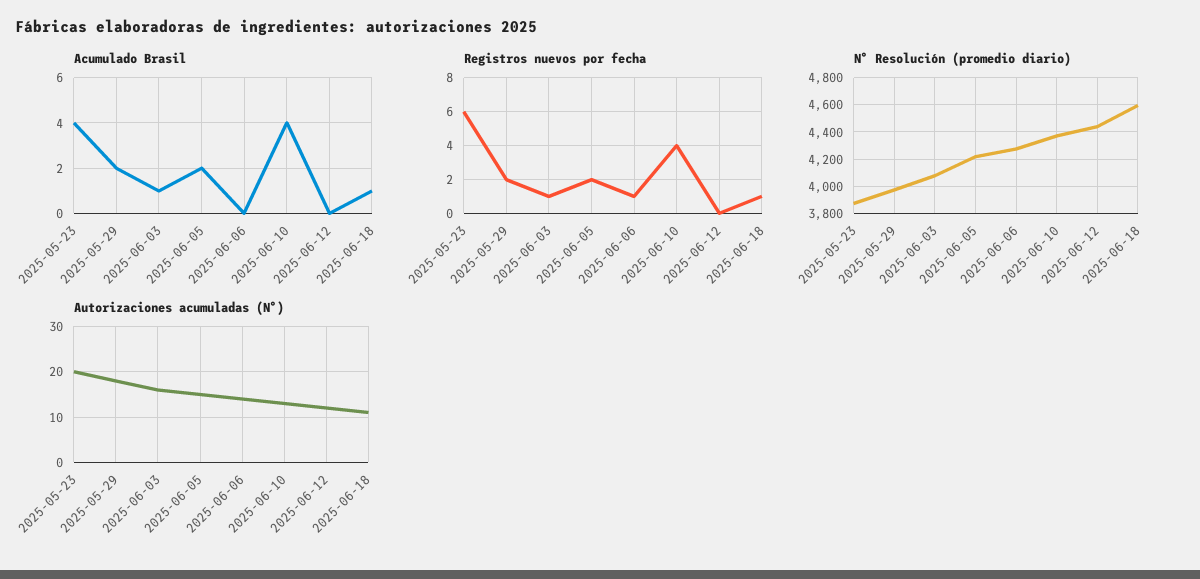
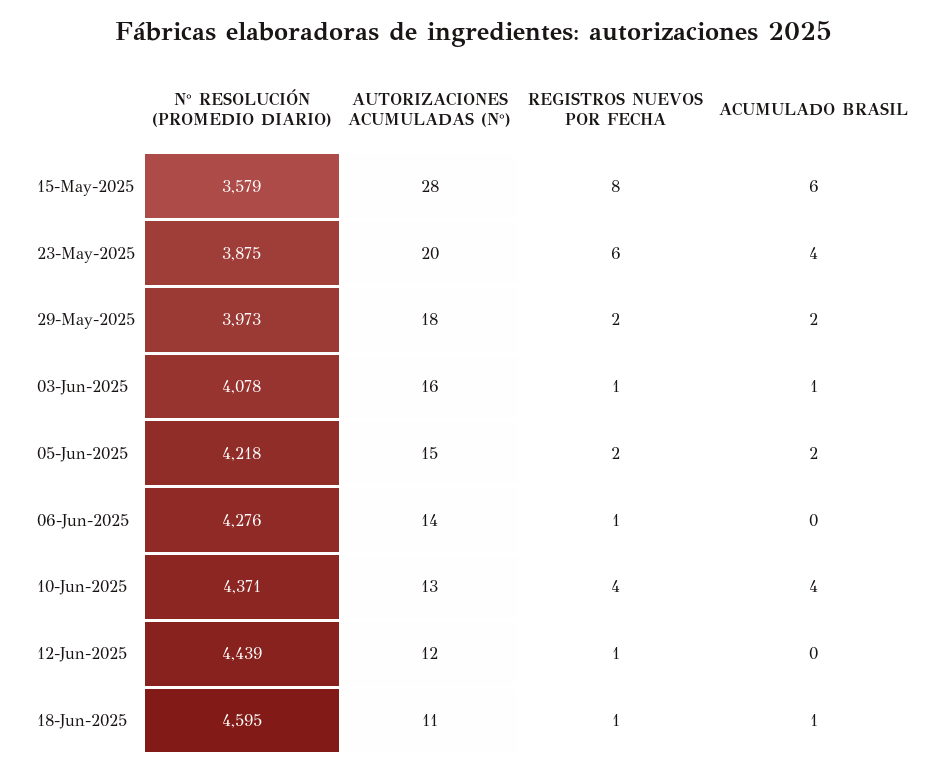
Registros nuevos por fecha, 2025-06-12: 0 -> 1
N° Resolución (promedio diario), 15-May-2025: none -> 3579
Autorizaciones acumuladas (N°), 15-May-2025: none -> 28
Registros nuevos por fecha, 15-May-2025: none -> 8
Acumulado Brasil, 15-May-2025: none -> 6

